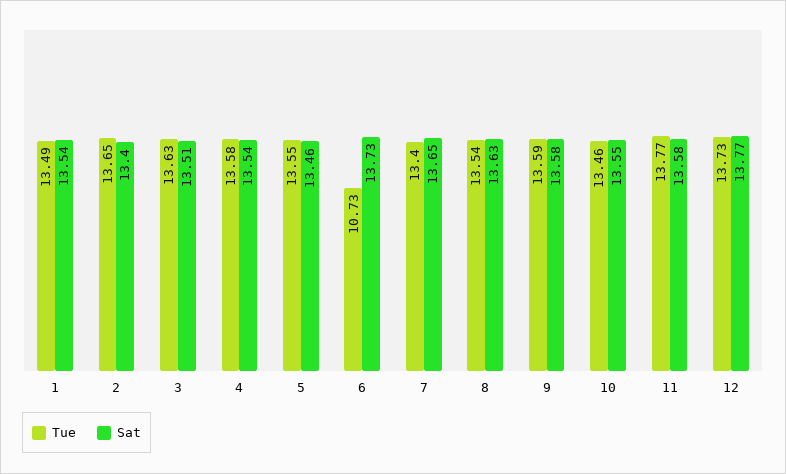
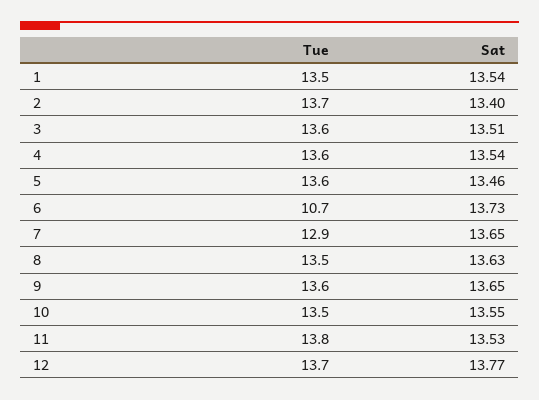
Tue, 7: 13.4 -> 12.9
Sat, 9: 13.58 -> 13.65
Sat, 11: 13.58 -> 13.53

